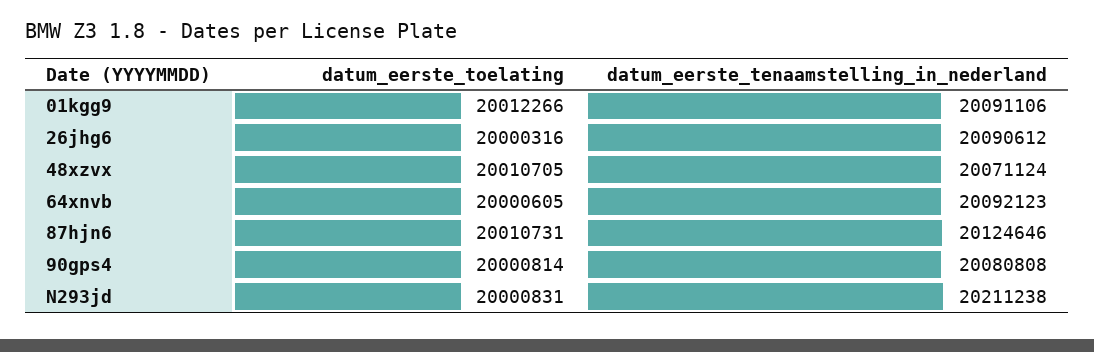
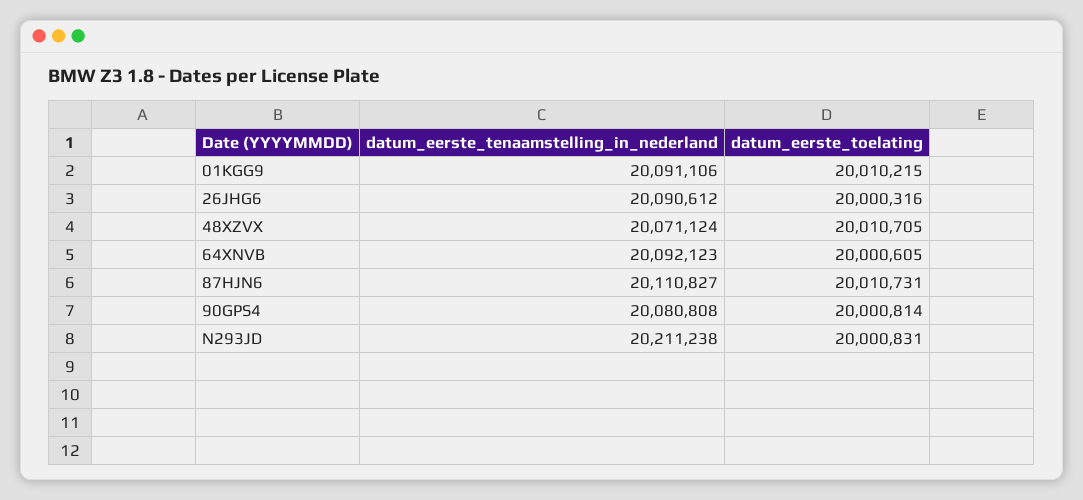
datum_eerste_toelating, 01kgg9: 20012266 -> 20010215
datum_eerste_tenaamstelling_in_nederland, 87hjn6: 20124646 -> 20110827

